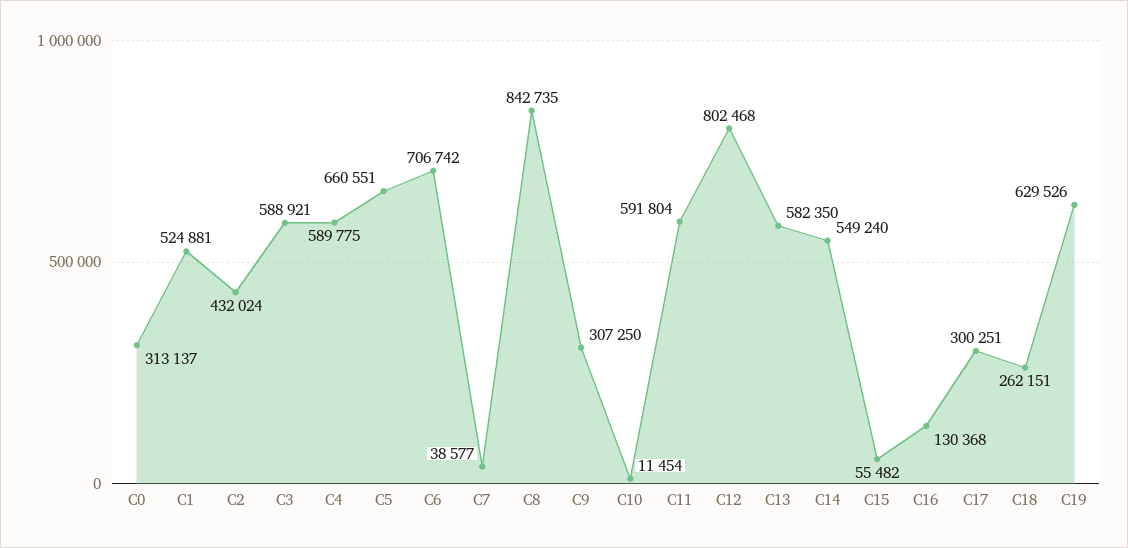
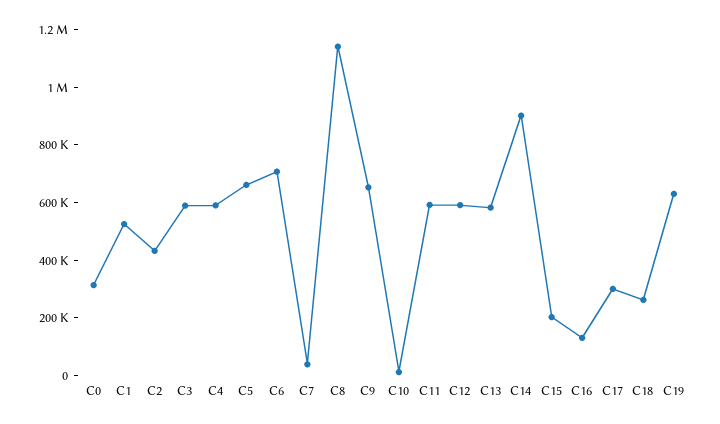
C8: 842735 -> 1150000
C9: 307250 -> 650000
C12: 802468 -> 600000
C14: 549240 -> 900000
C15: 55482 -> 200000

